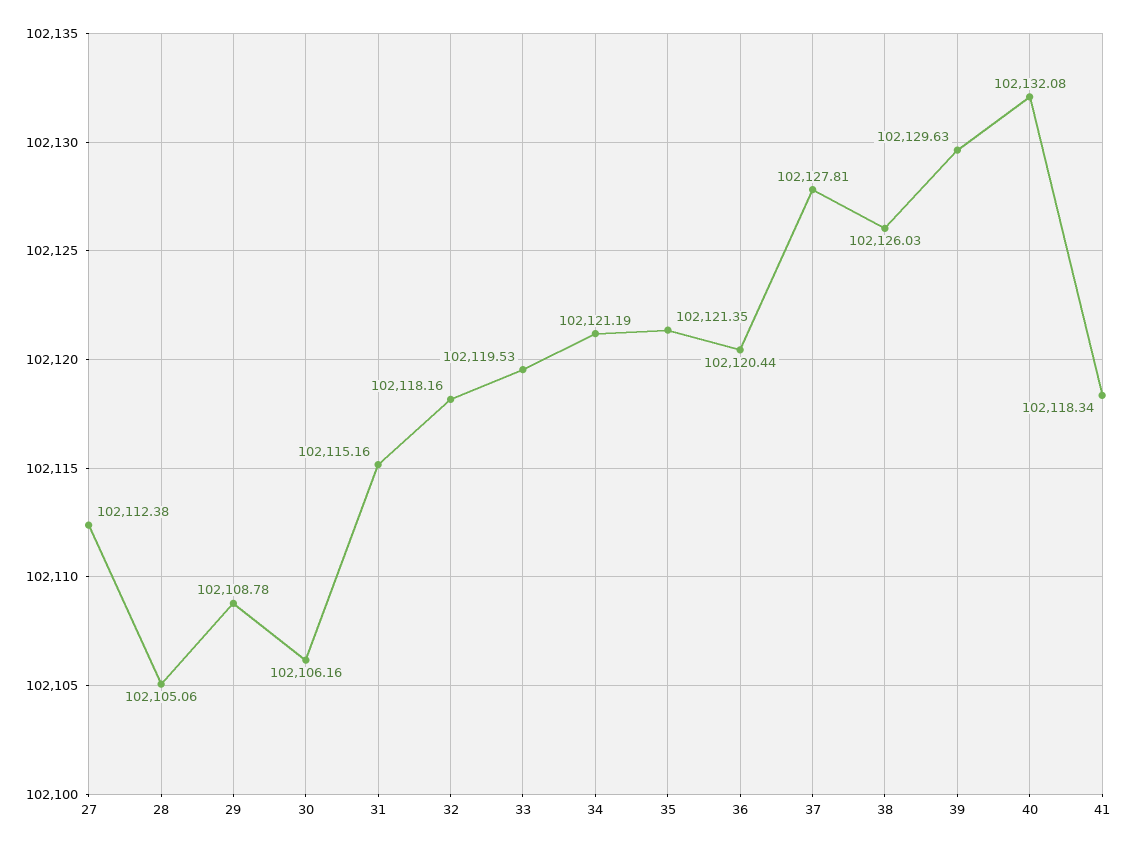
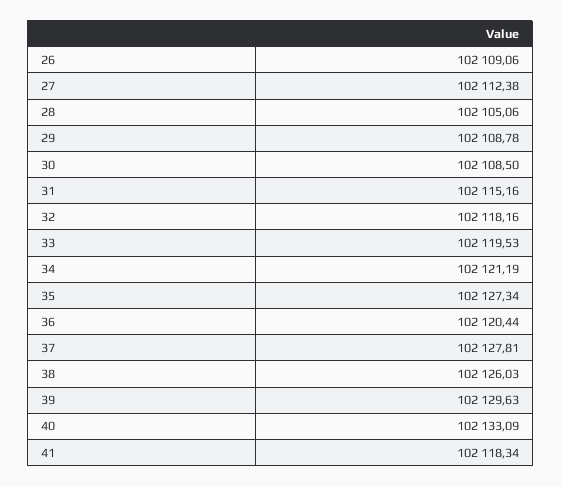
30: 102106.16 -> 102108.5
35: 102121.35 -> 102127.34
40: 102132.08 -> 102133.09
26: none -> 102109.06

